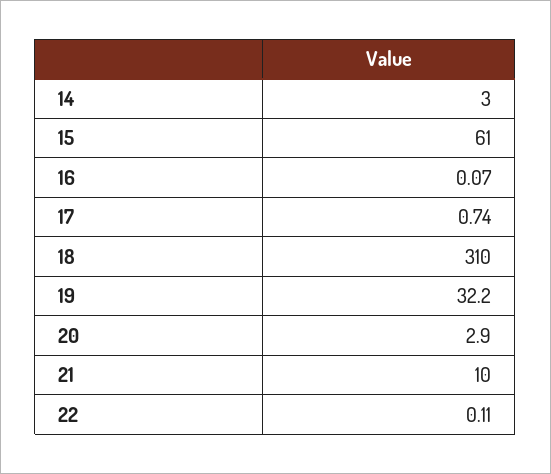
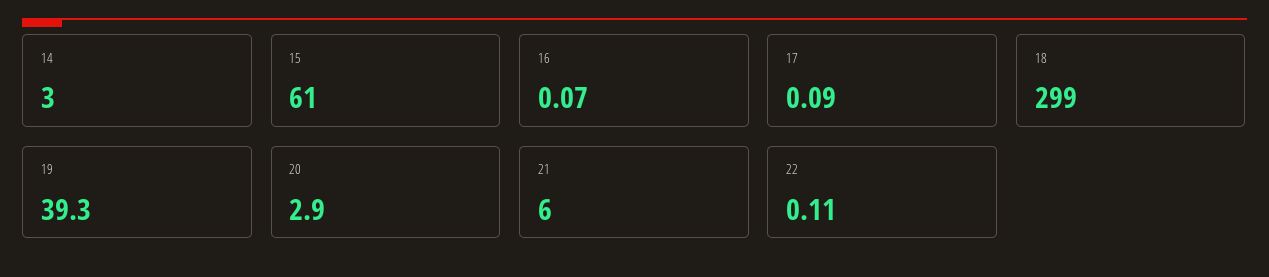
17: 0.74 -> 0.09
18: 310 -> 299
19: 32.2 -> 39.3
21: 10 -> 6

